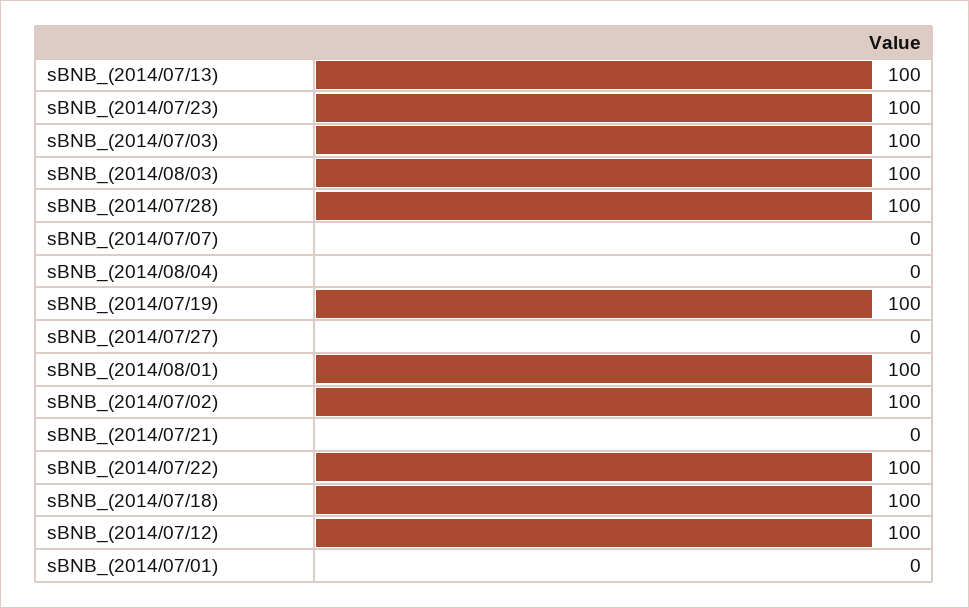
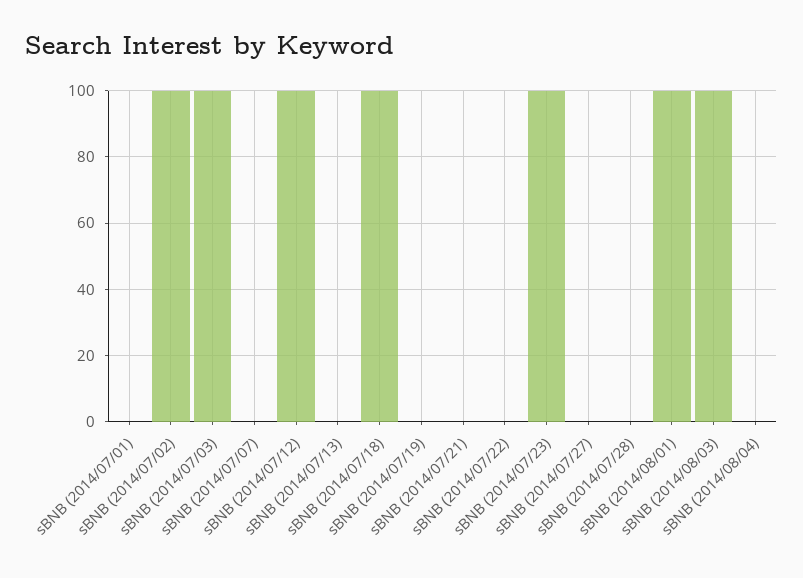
sBNB_(2014/07/13): 100 -> 0
sBNB_(2014/07/28): 100 -> 0
sBNB_(2014/07/19): 100 -> 0
sBNB_(2014/07/22): 100 -> 0

